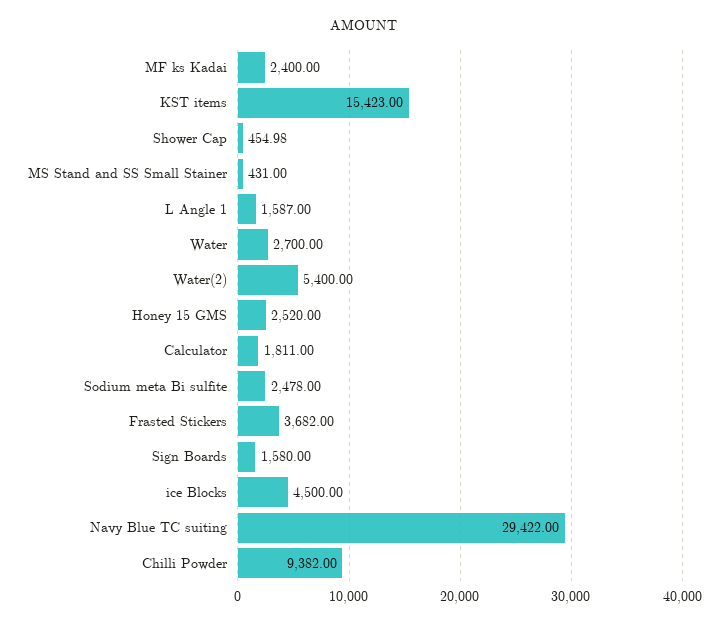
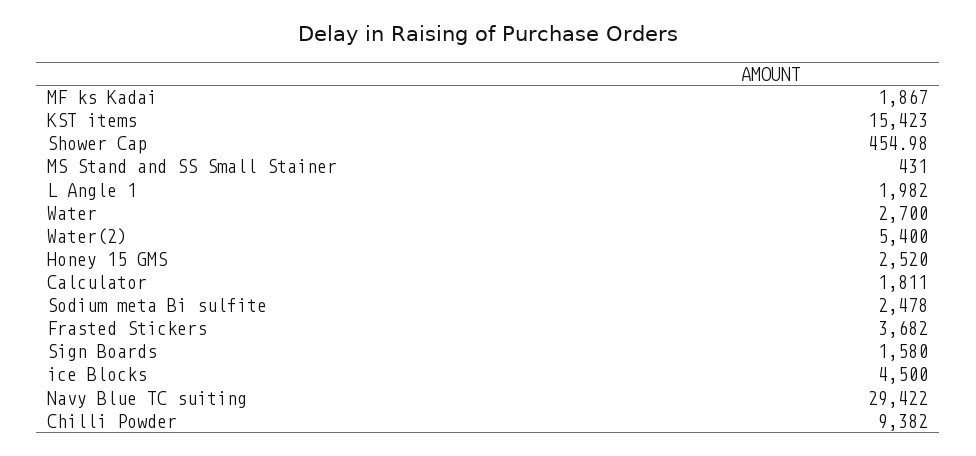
MF ks Kadai: 2400 -> 1867
L Angle 1: 1587 -> 1982

